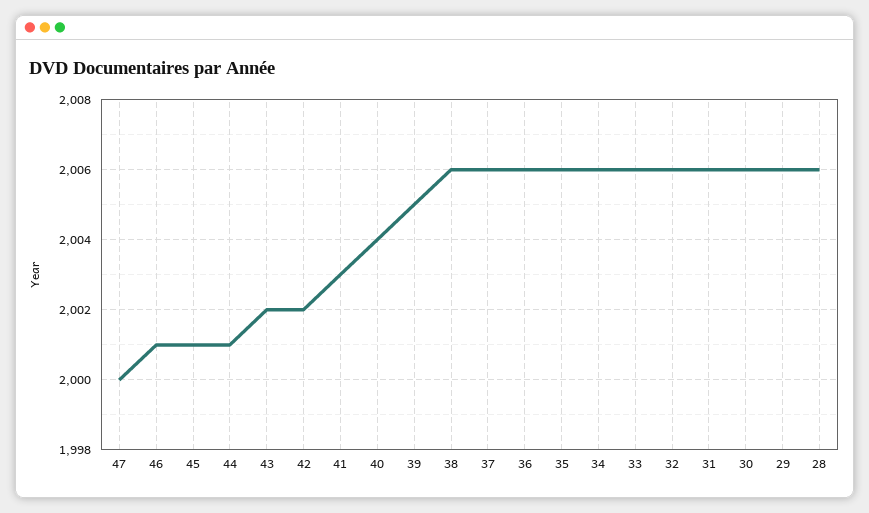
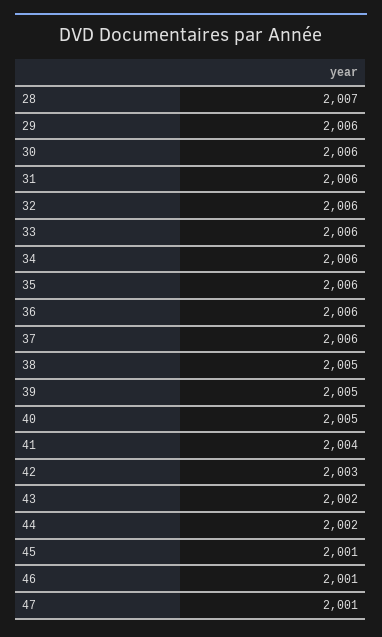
47: 2000 -> 2001
44: 2001 -> 2002
42: 2002 -> 2003
41: 2003 -> 2004
40: 2004 -> 2005
38: 2006 -> 2005
28: 2006 -> 2007

